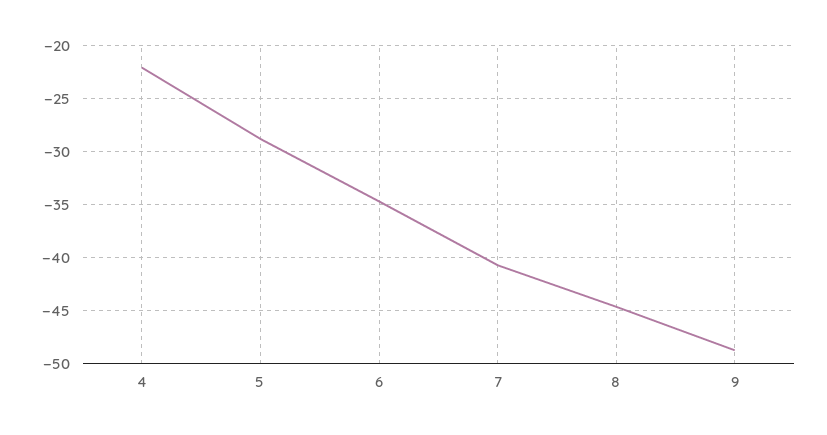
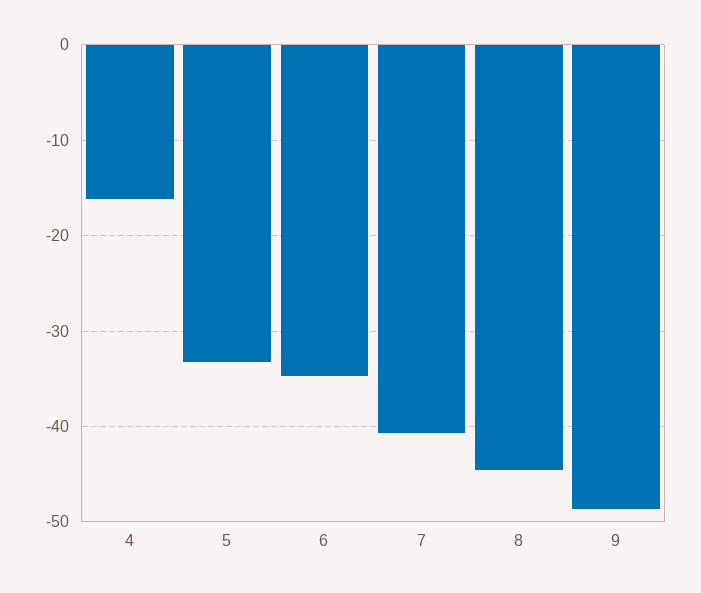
4: -22 -> -16
5: -29 -> -33

